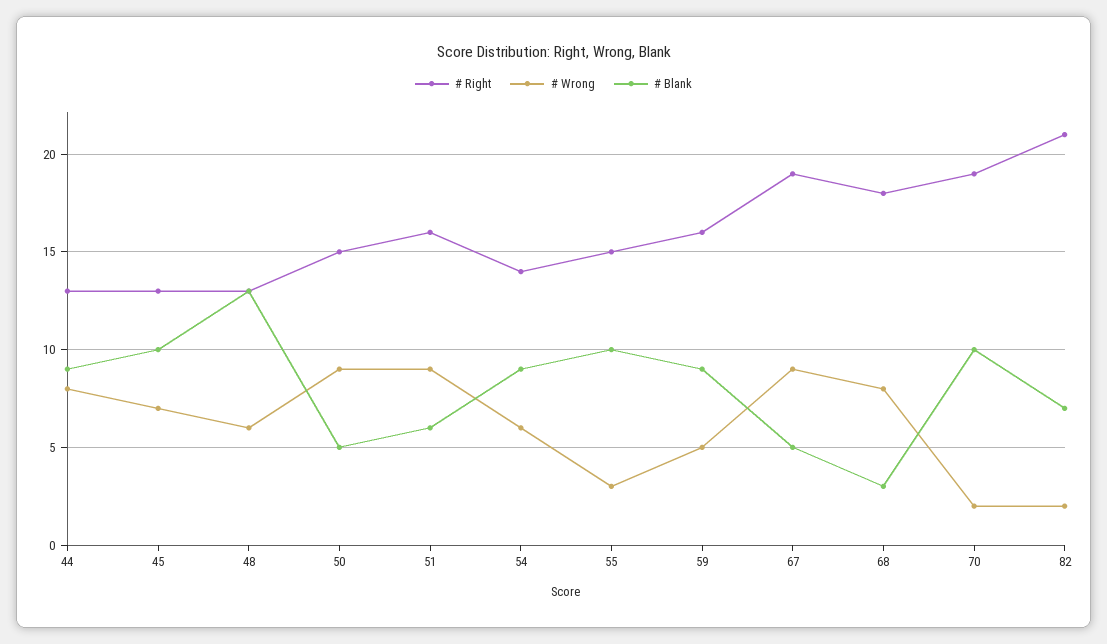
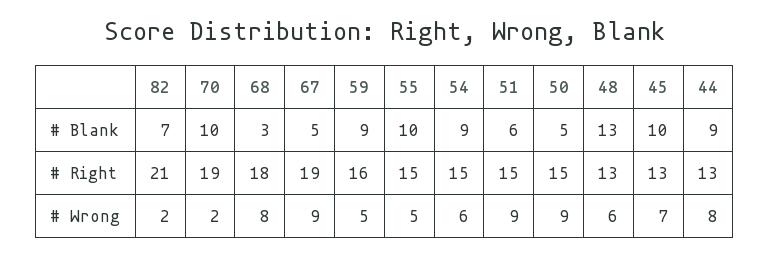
# Right, 51: 16 -> 15
# Right, 54: 14 -> 15
# Wrong, 55: 3 -> 5

